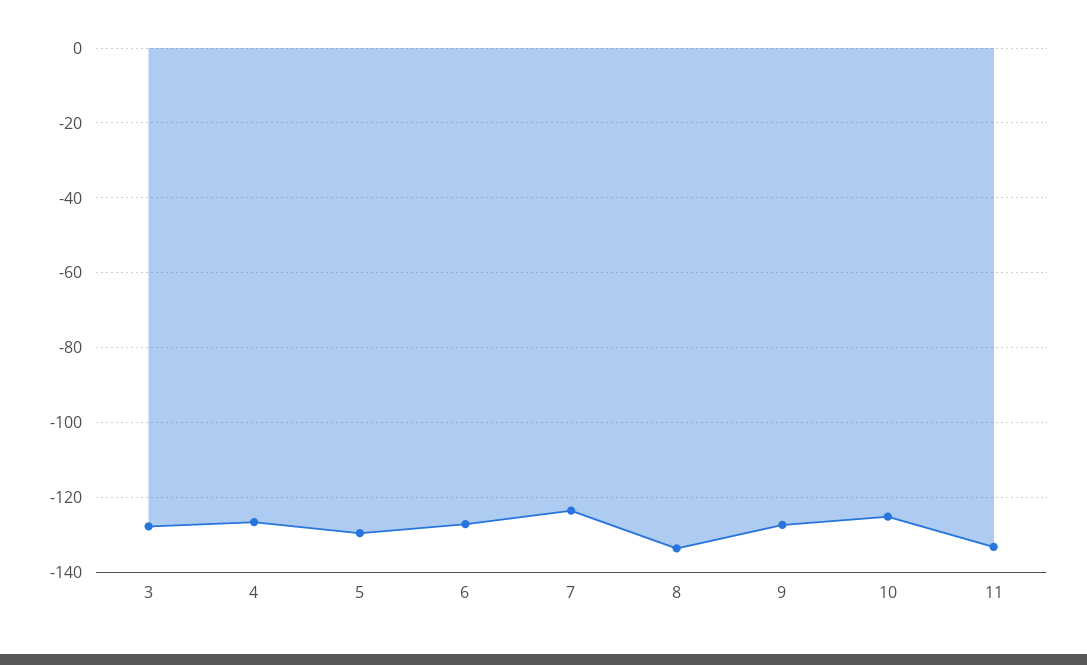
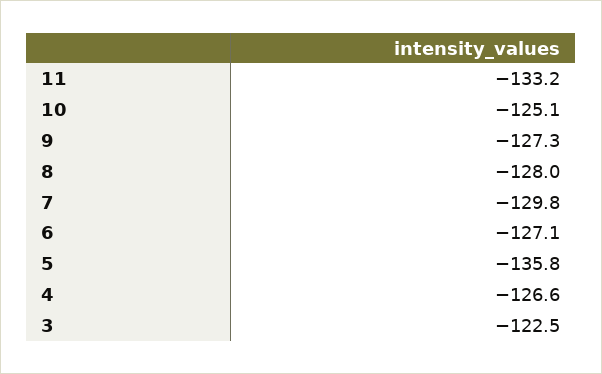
3: -128 -> -122.5
5: -130 -> -135.8
7: -124 -> -129.8
8: -134 -> -128

